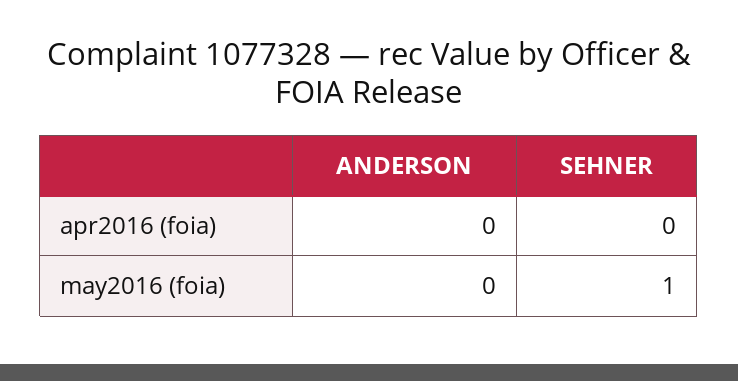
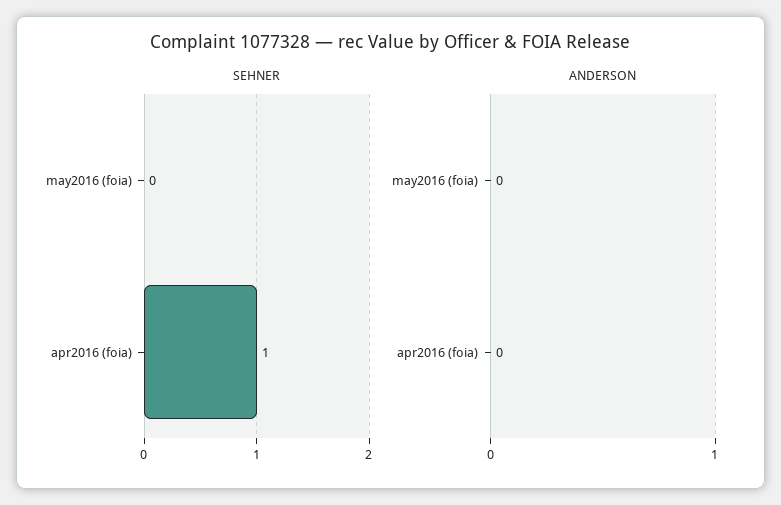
SEHNER, apr2016 (foia): 0 -> 1
SEHNER, may2016 (foia): 1 -> 0

